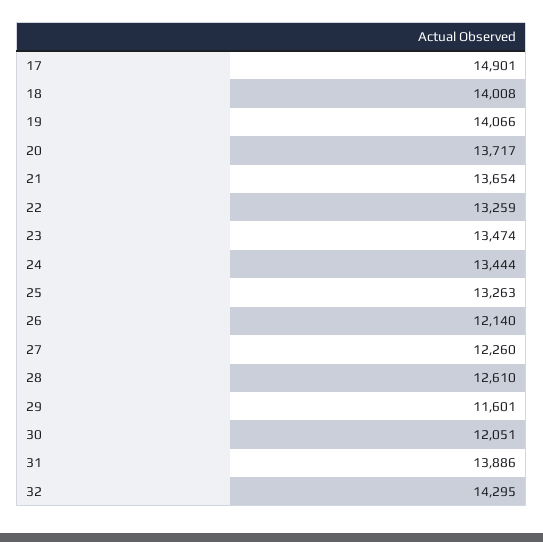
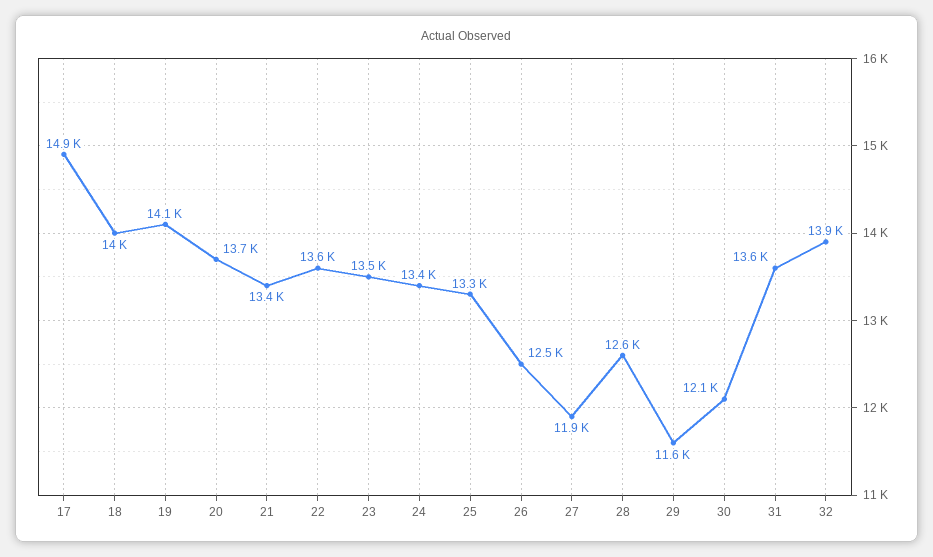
21: 13654 -> 13400
22: 13259 -> 13600
26: 12140 -> 12500
27: 12260 -> 11900
31: 13886 -> 13600
32: 14295 -> 13900

